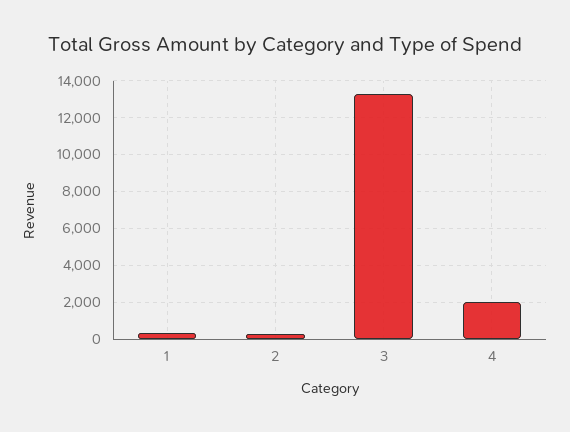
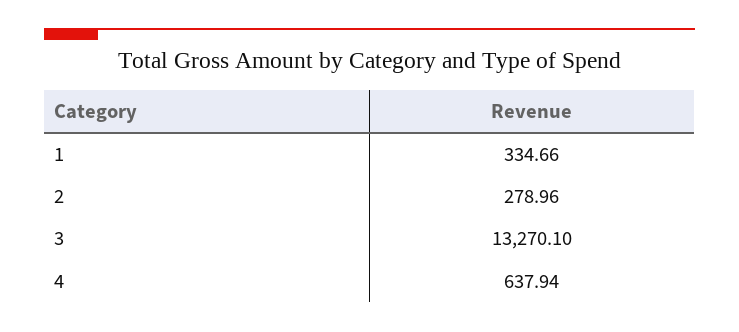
4: 2000 -> 637.94

